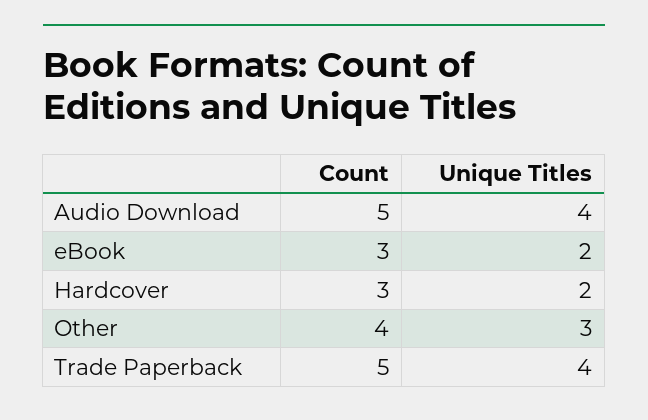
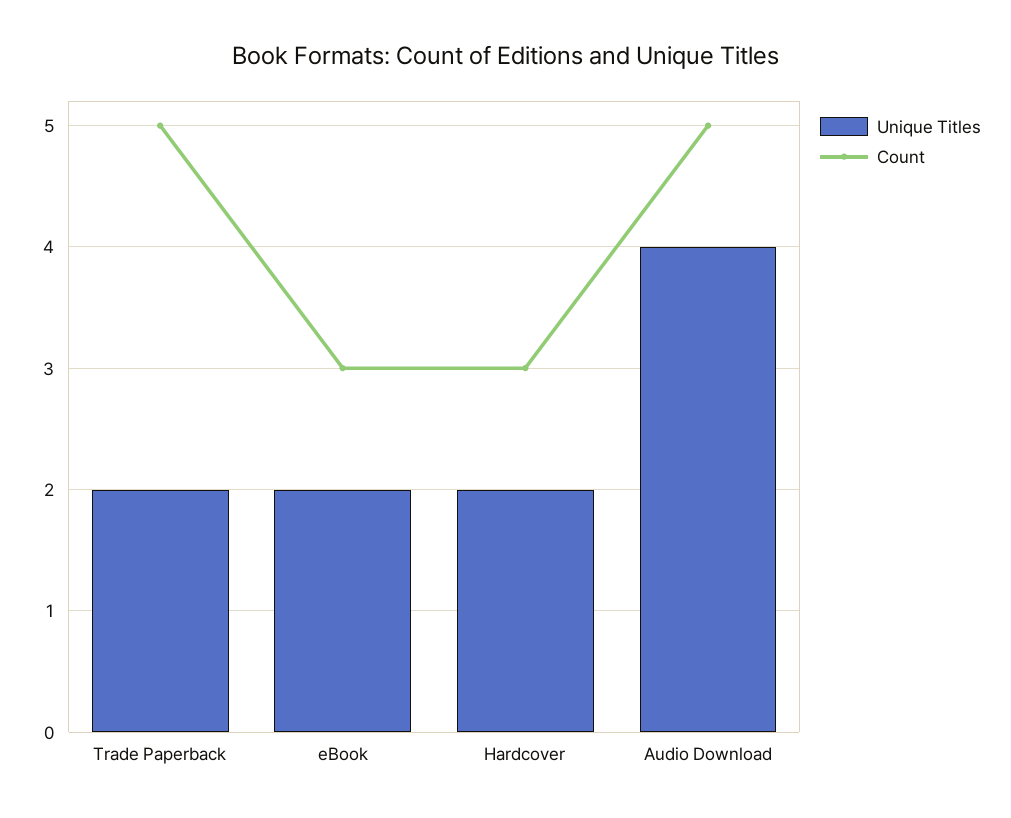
Count, Other: 4 -> none
Unique Titles, Other: 3 -> none
Unique Titles, Trade Paperback: 4 -> 2

